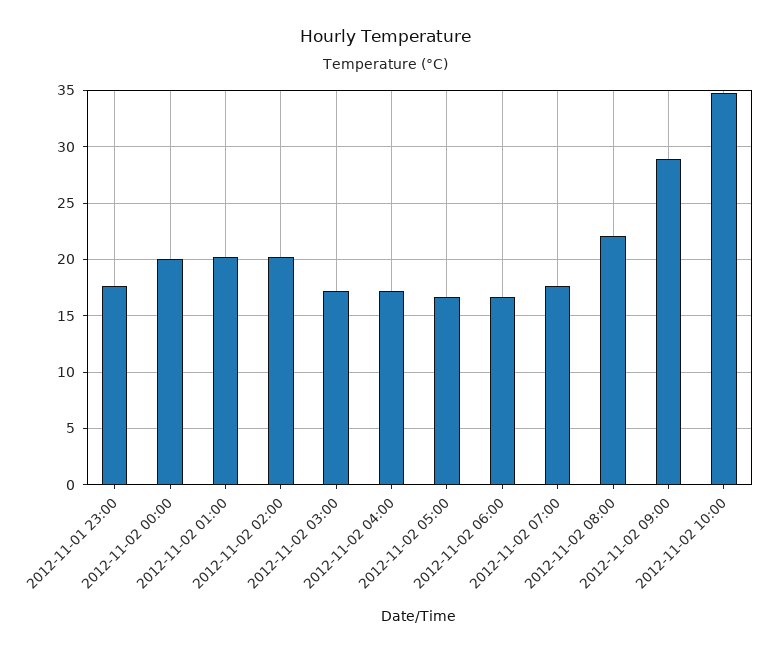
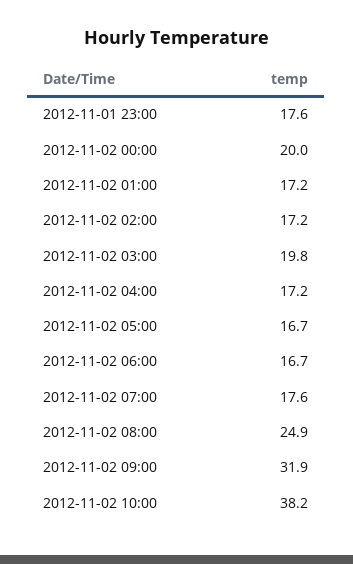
2012-11-02 01:00: 20 -> 17.2
2012-11-02 02:00: 20 -> 17.2
2012-11-02 03:00: 17 -> 19.8
2012-11-02 08:00: 22 -> 24.9
2012-11-02 09:00: 29 -> 31.9
2012-11-02 10:00: 35 -> 38.2

